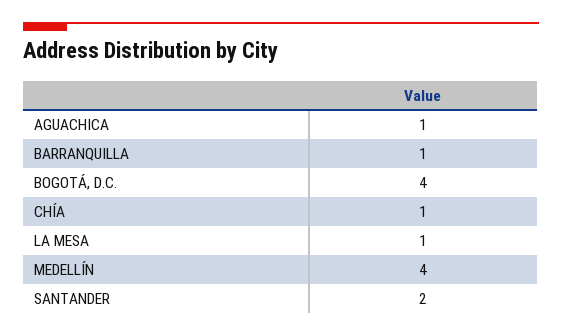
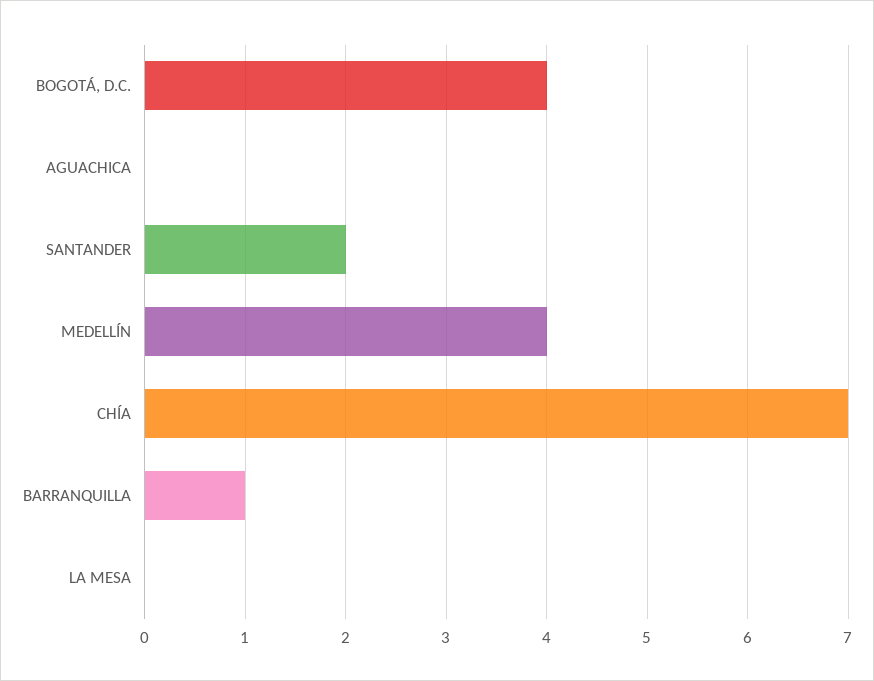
AGUACHICA: 1 -> 0
CHÍA: 1 -> 7
LA MESA: 1 -> 0

